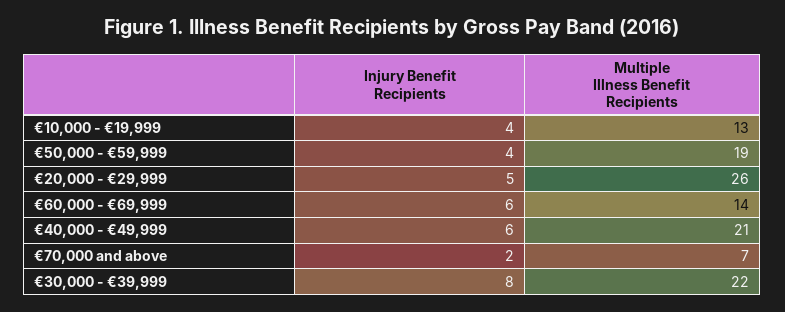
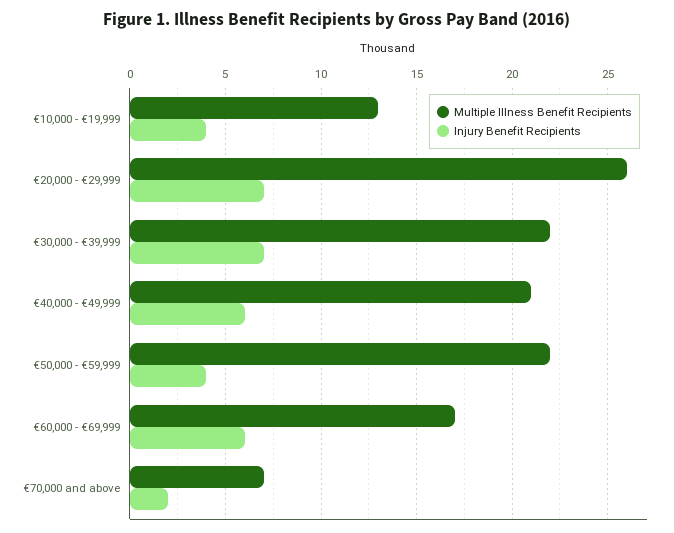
Multiple Illness Benefit Recipients, €50,000 - €59,999: 19 -> 22
Injury Benefit Recipients, €20,000 - €29,999: 5 -> 7
Multiple Illness Benefit Recipients, €60,000 - €69,999: 14 -> 17
Injury Benefit Recipients, €30,000 - €39,999: 8 -> 7

